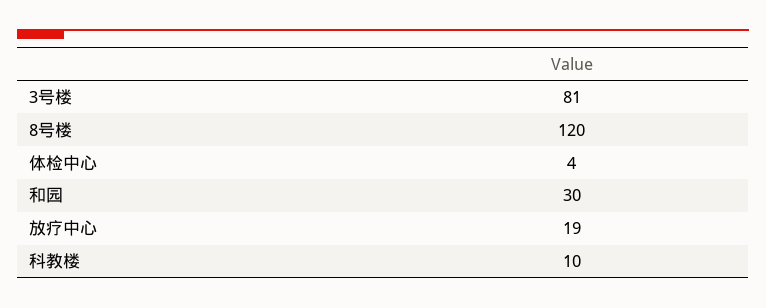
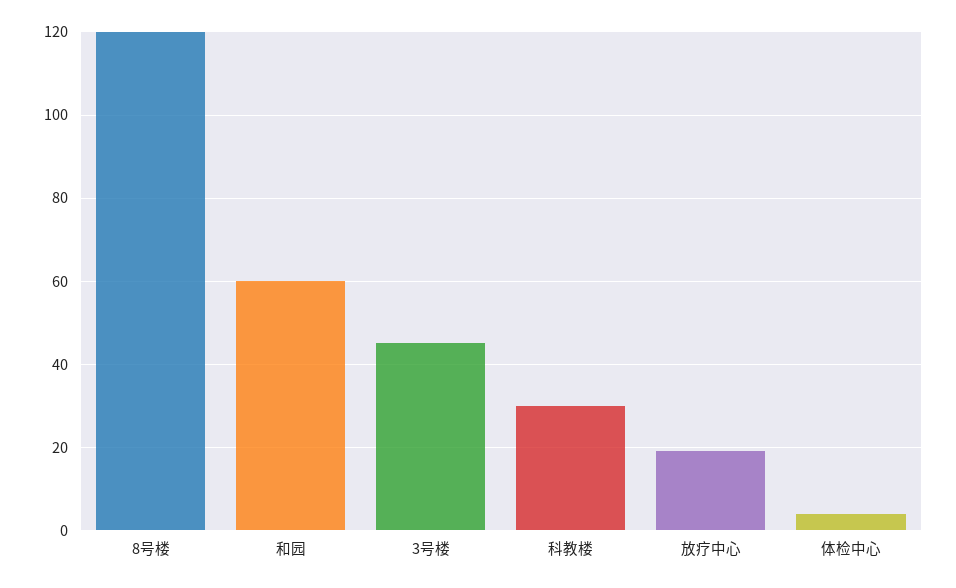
3号楼: 81 -> 45
和园: 30 -> 60
科教楼: 10 -> 30

